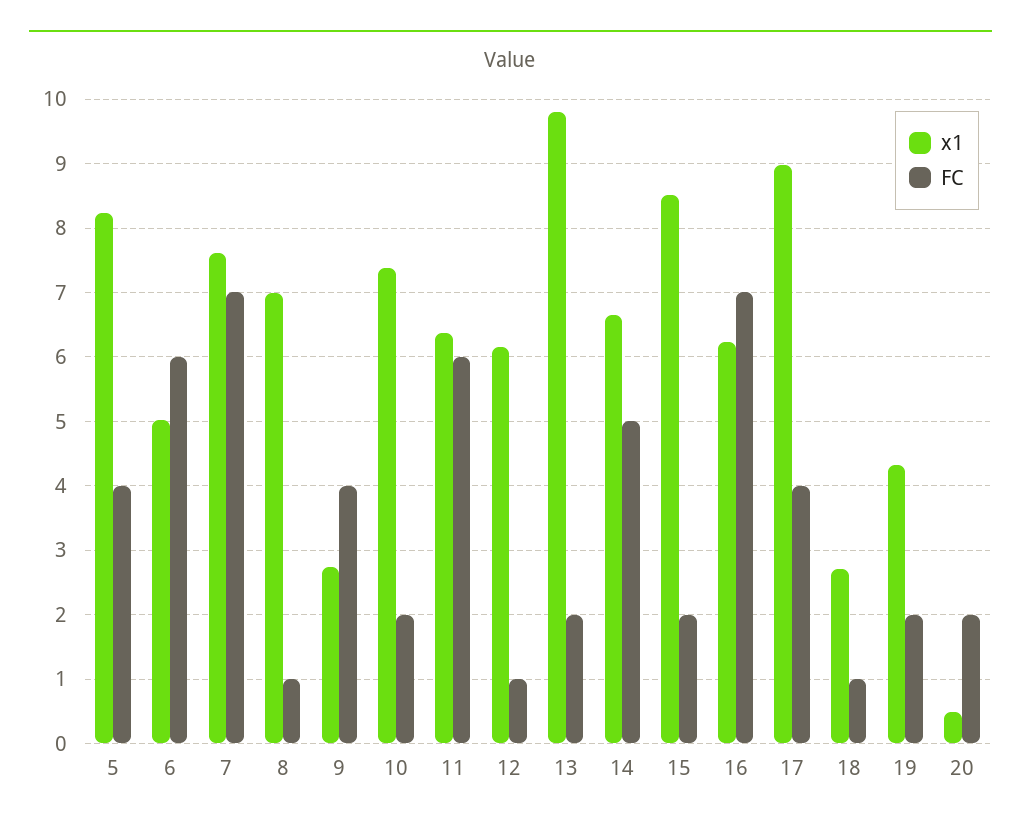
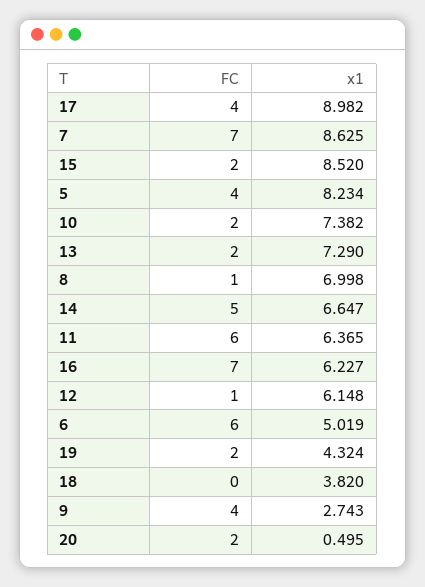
x1, 7: 7.6 -> 8.625
x1, 13: 9.8 -> 7.29
x1, 18: 2.7 -> 3.82
FC, 18: 1 -> 0

